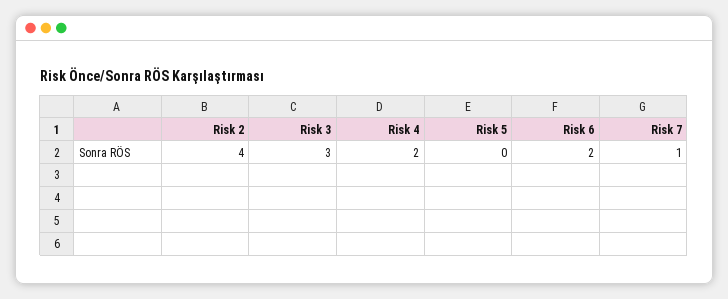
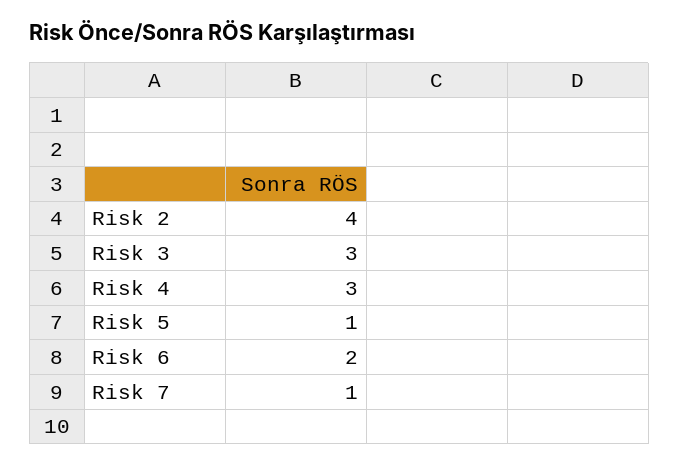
Risk 4: 2 -> 3
Risk 5: 0 -> 1

